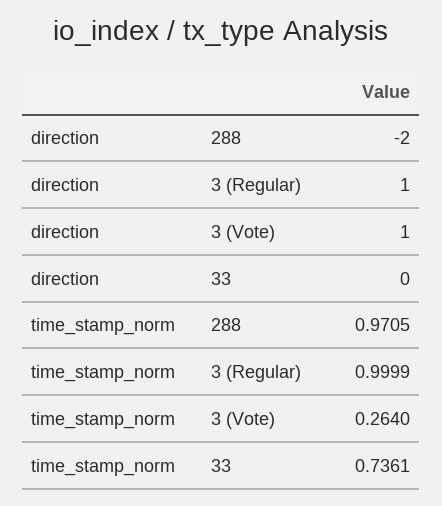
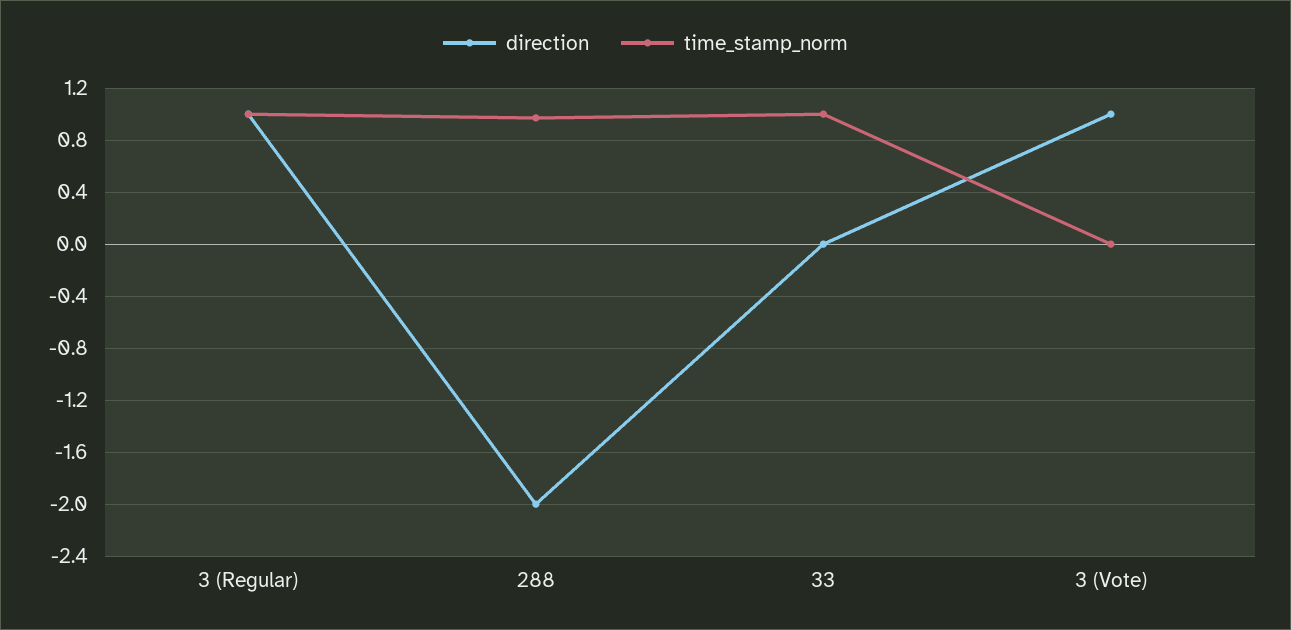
time_stamp_norm, 3 (Vote): 0.264 -> 0
time_stamp_norm, 33: 0.7361 -> 1

